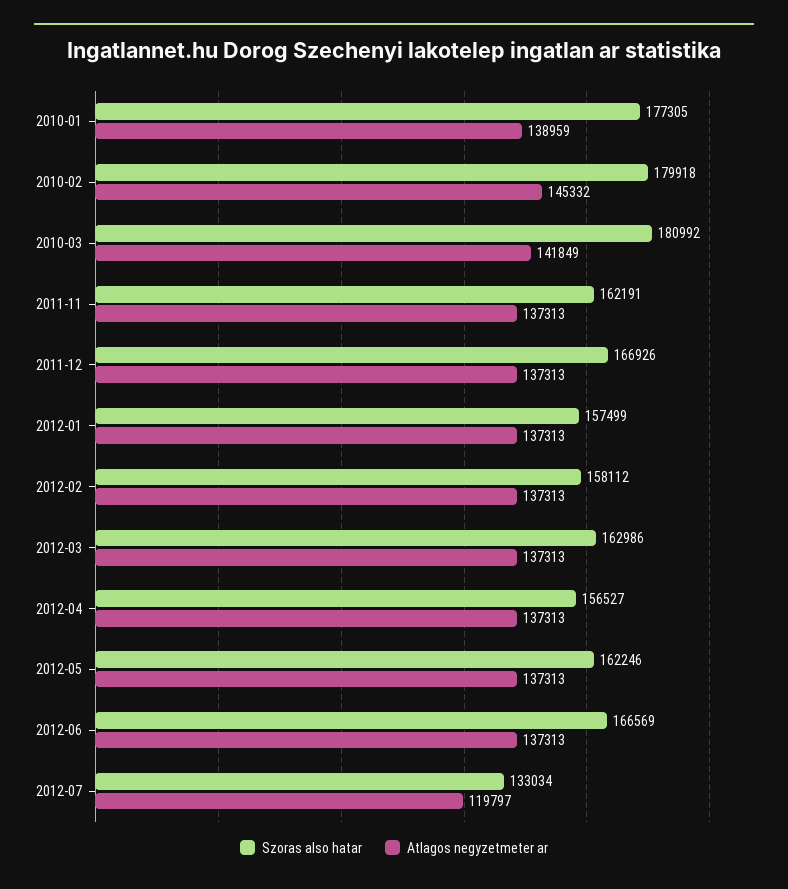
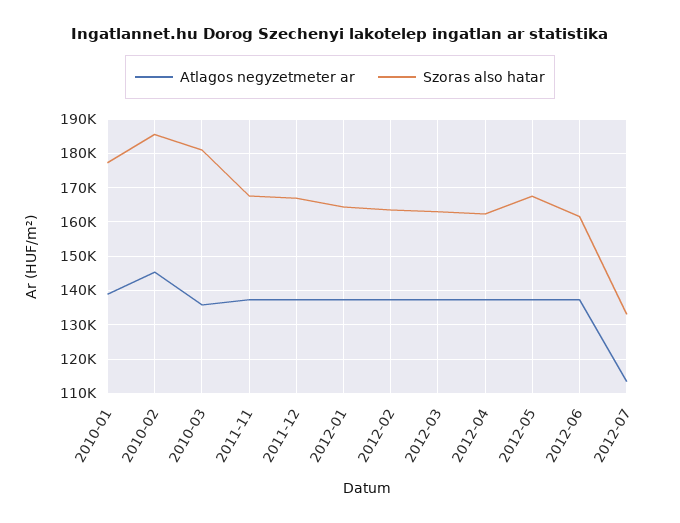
Szoras also hatar, 2010-02: 179918 -> 186000
Atlagos negyzetmeter ar, 2010-03: 141849 -> 136000
Szoras also hatar, 2011-11: 162191 -> 168000
Szoras also hatar, 2012-01: 157499 -> 164000
Szoras also hatar, 2012-02: 158112 -> 164000
Szoras also hatar, 2012-04: 156527 -> 162000
Szoras also hatar, 2012-05: 162246 -> 168000
Szoras also hatar, 2012-06: 166569 -> 162000
Atlagos negyzetmeter ar, 2012-07: 119797 -> 114000

